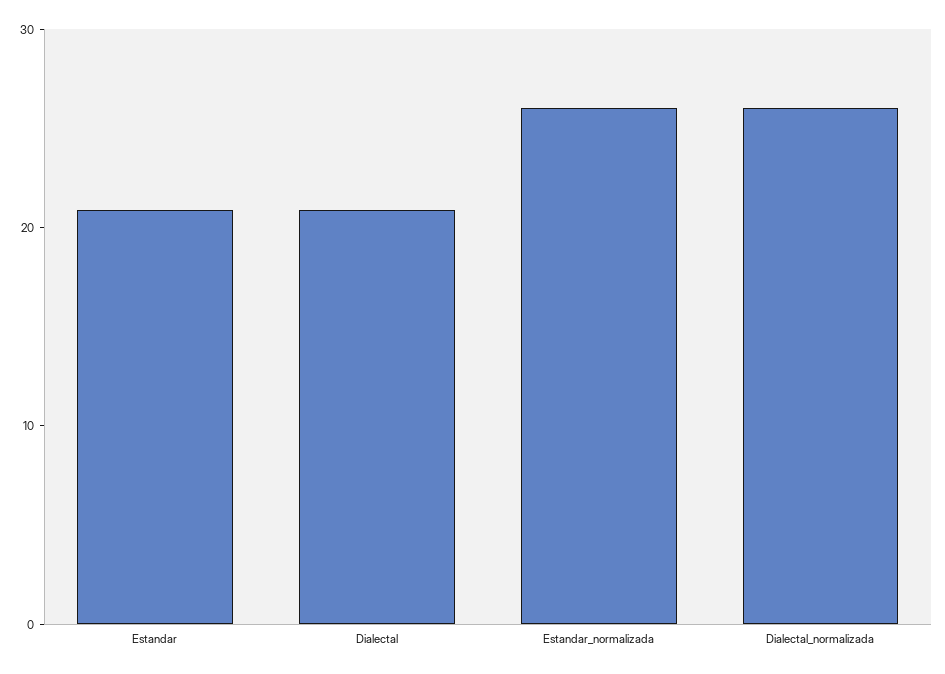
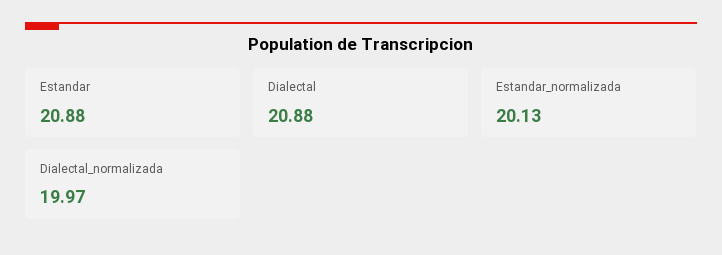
Estandar_normalizada: 26 -> 20.13
Dialectal_normalizada: 26 -> 19.97

